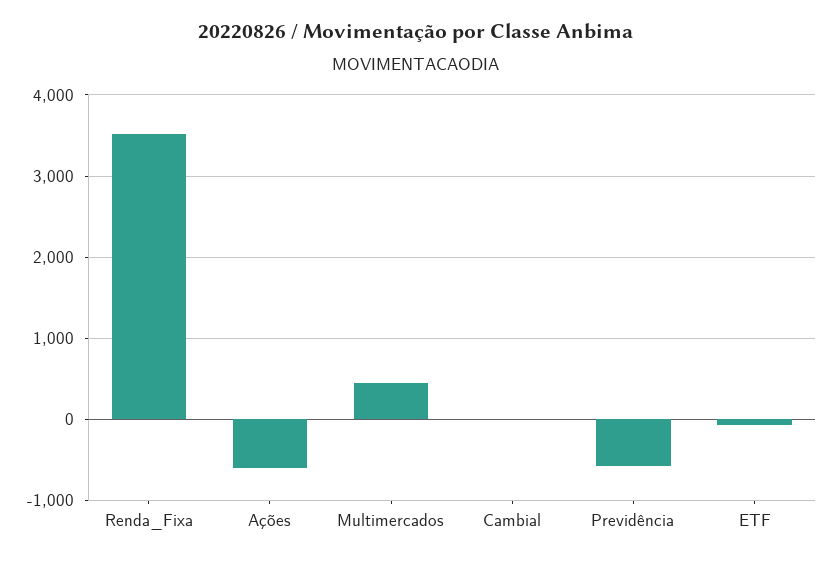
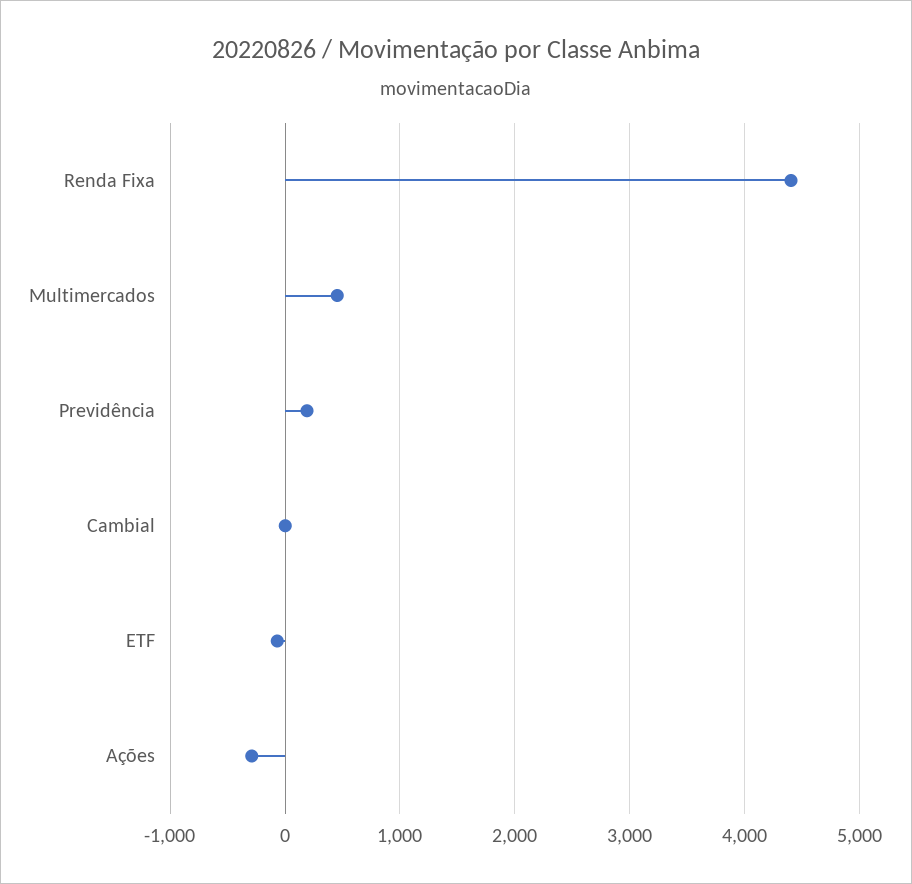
Renda_Fixa: 3500 -> 4400
Ações: -600 -> -300
Previdência: -600 -> 200

